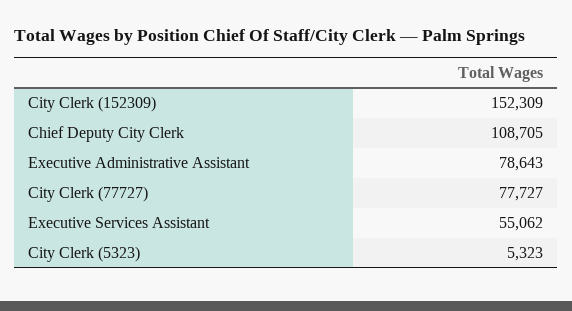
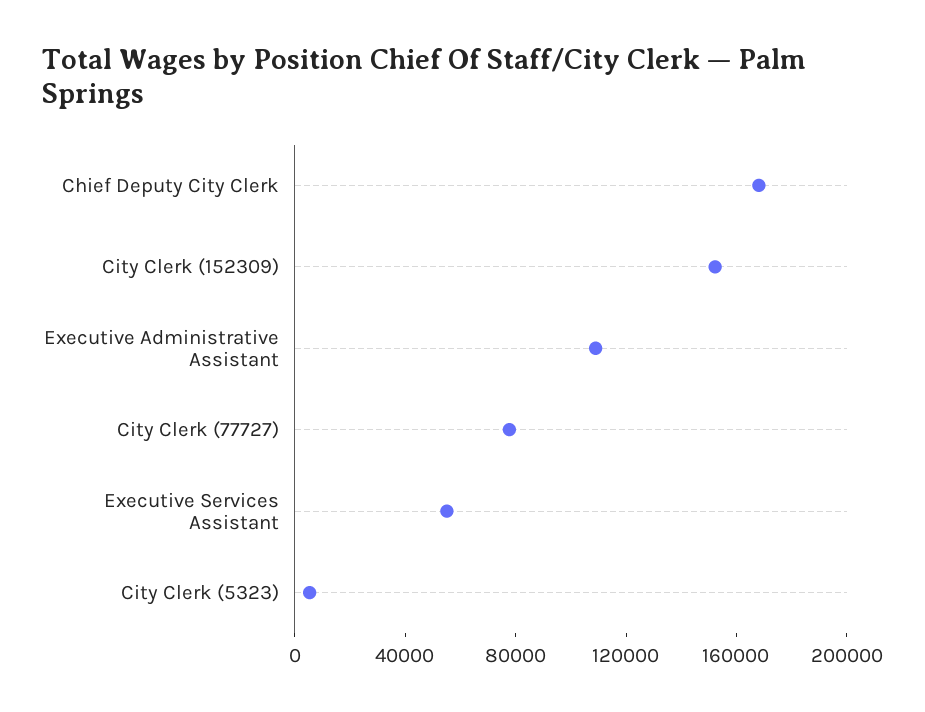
Chief Deputy City Clerk: 108705 -> 170000
Executive Administrative Assistant: 78643 -> 110000

